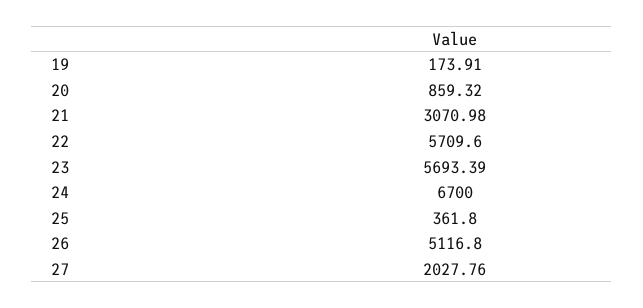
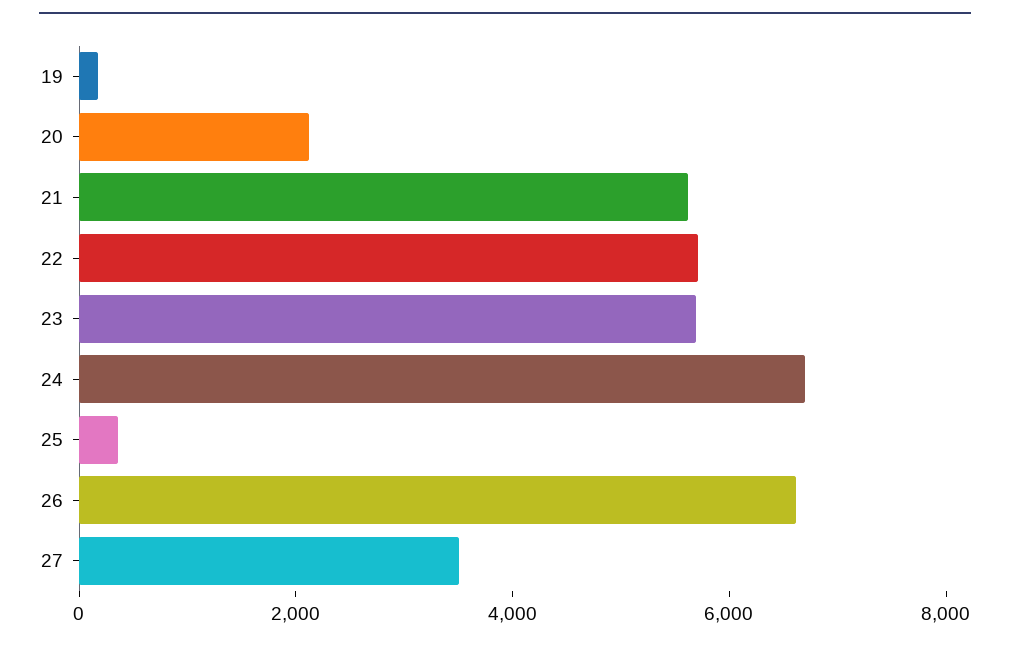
20: 859.32 -> 2000
21: 3070.98 -> 5500
26: 5116.8 -> 6500
27: 2027.76 -> 3500

